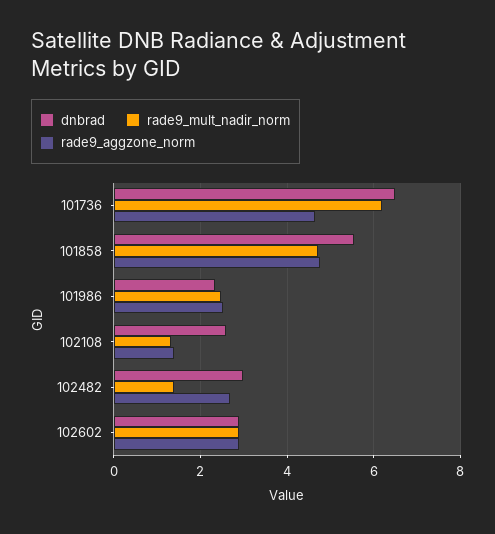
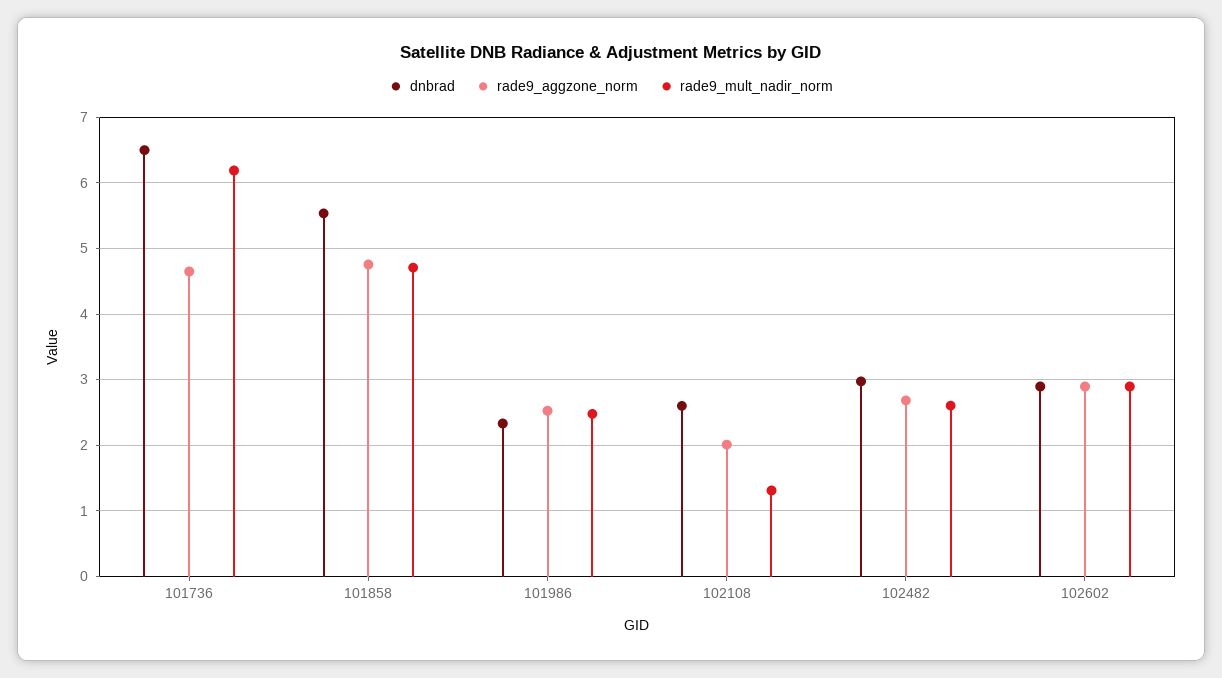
rade9_aggzone_norm, 102108: 1.4 -> 2
rade9_mult_nadir_norm, 102482: 1.4 -> 2.6

